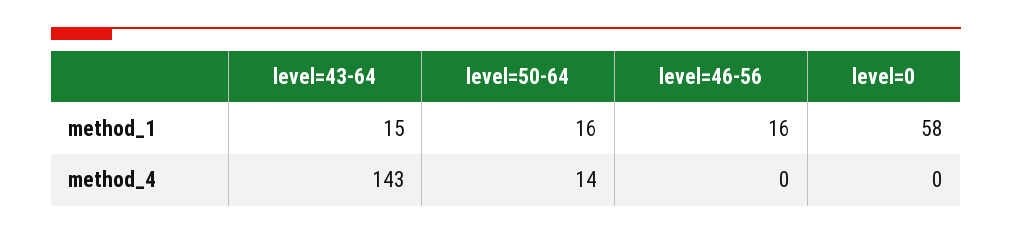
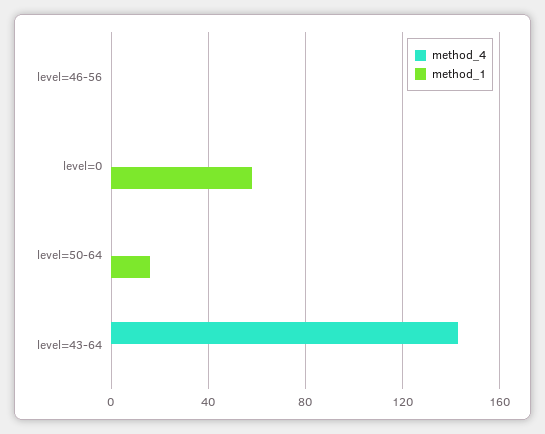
method_1, level=43-64: 15 -> 0
method_1, level=46-56: 16 -> 0
method_4, level=50-64: 14 -> 0

